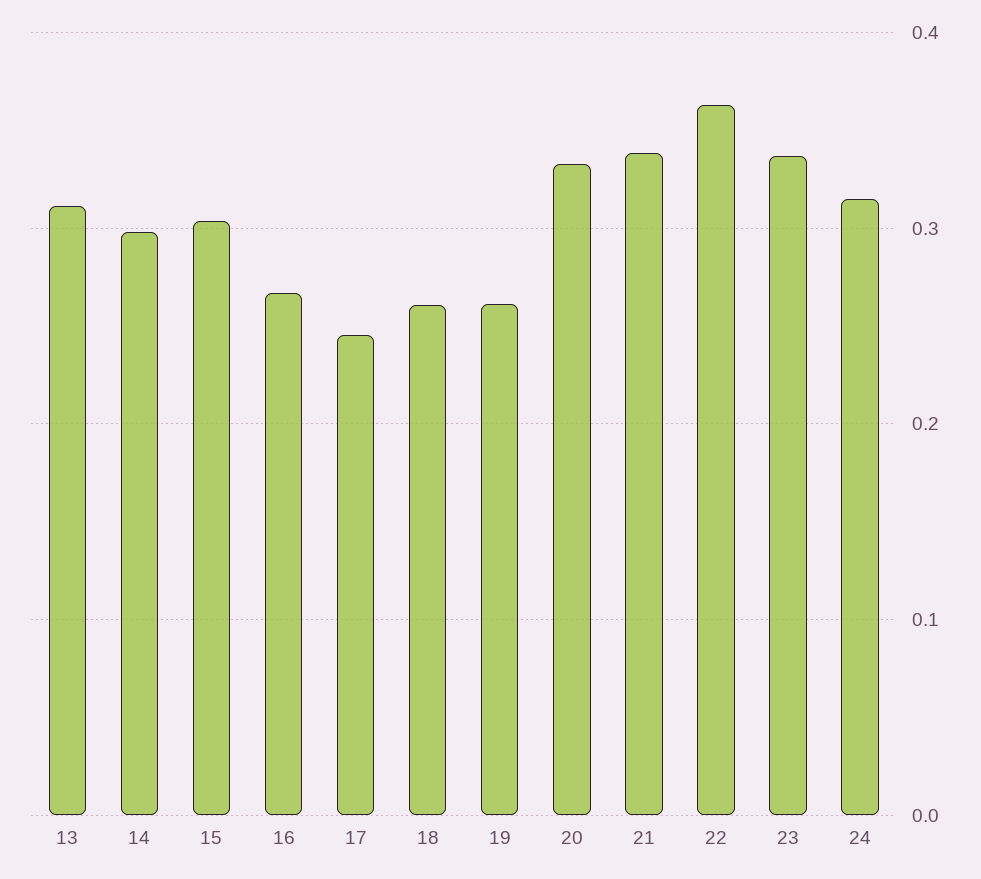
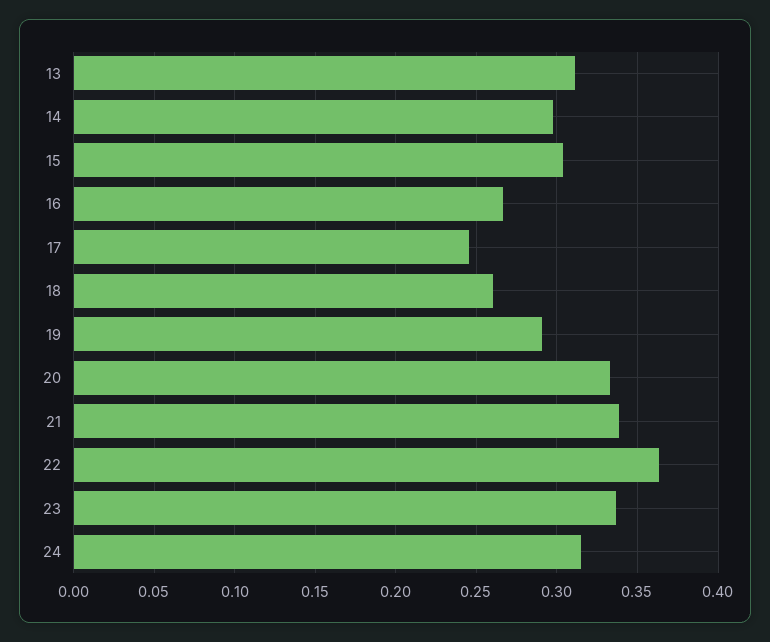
19: 0.26 -> 0.29

